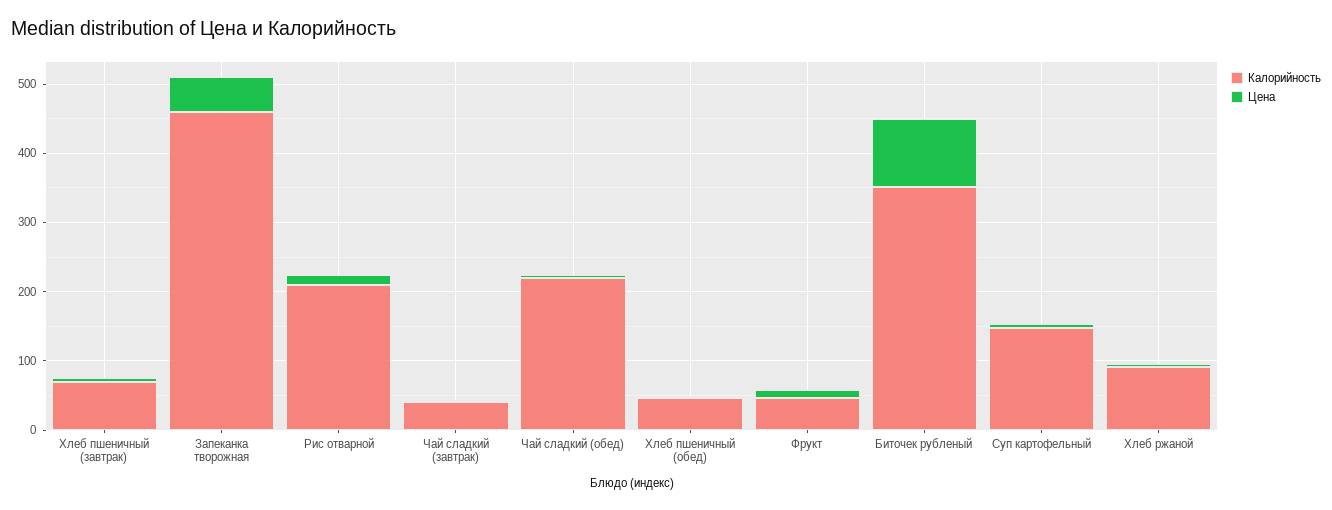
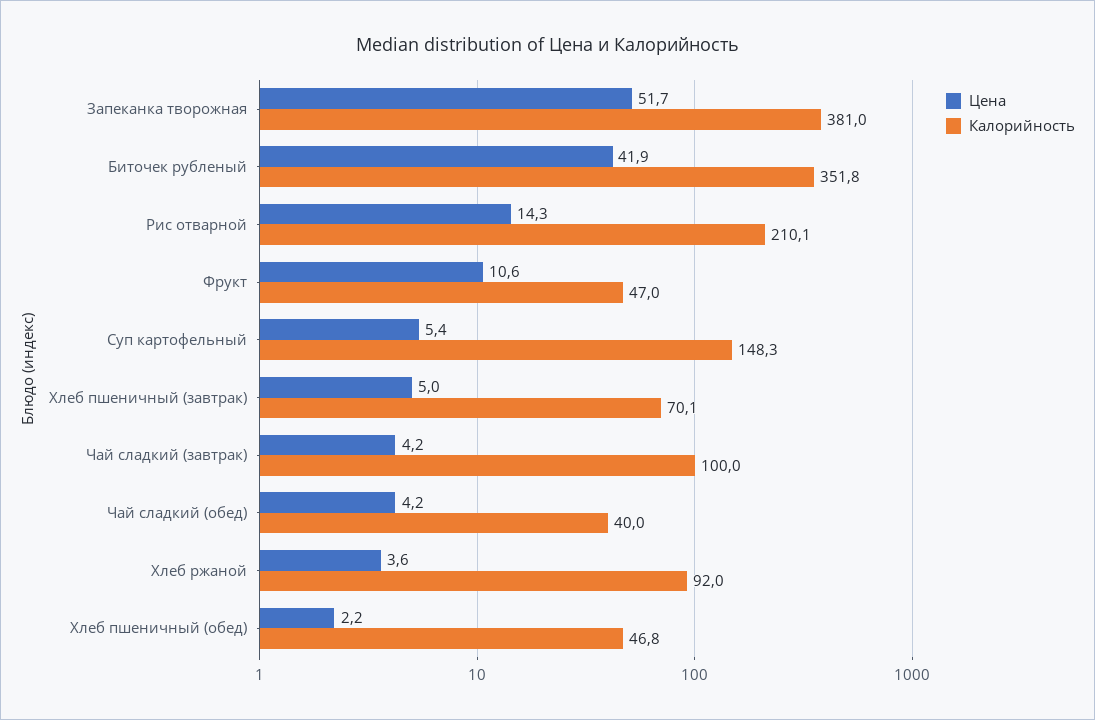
Калорийность, Запеканка творожная: 460 -> 381
Калорийность, Чай сладкий (завтрак): 40 -> 100
Калорийность, Чай сладкий (обед): 220 -> 40
Цена, Биточек рубленый: 100 -> 41.9

